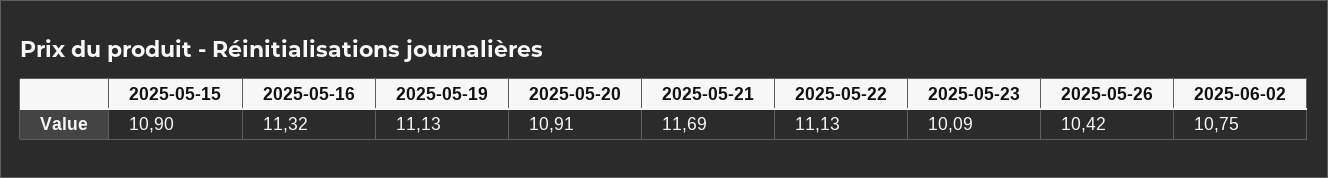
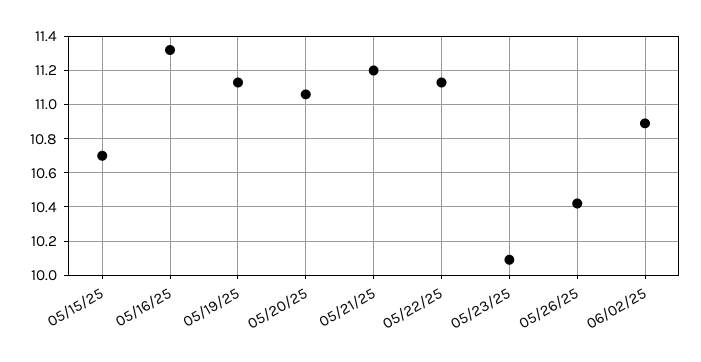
2025-05-15: 10.9 -> 10.7
2025-05-20: 10.91 -> 11.05
2025-05-21: 11.69 -> 11.2
2025-06-02: 10.75 -> 10.9

